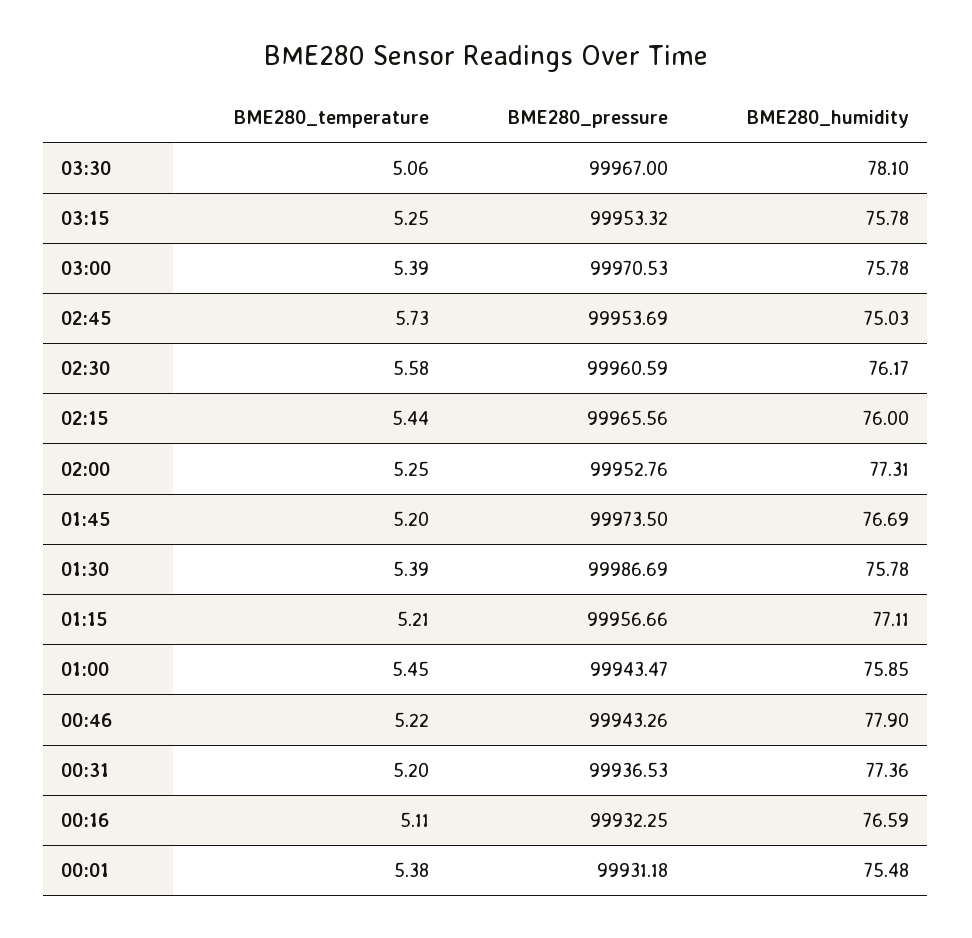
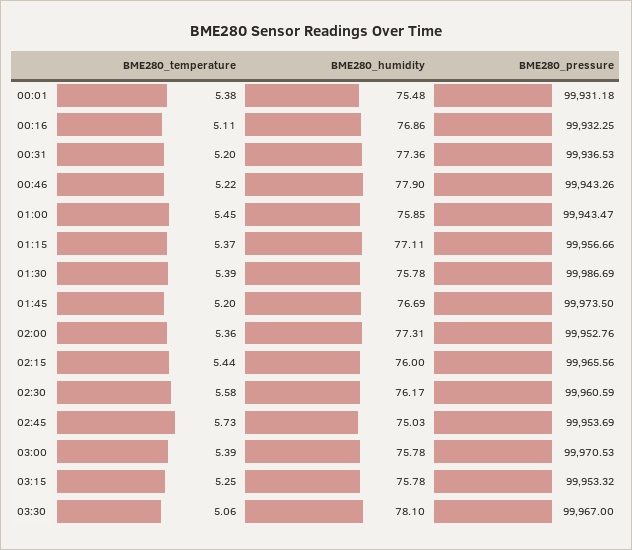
BME280_temperature, 02:00: 5.25 -> 5.36
BME280_temperature, 01:15: 5.21 -> 5.37
BME280_humidity, 00:16: 76.59 -> 76.86

